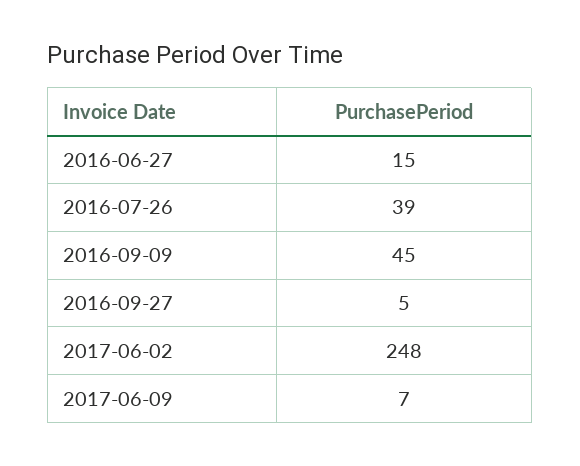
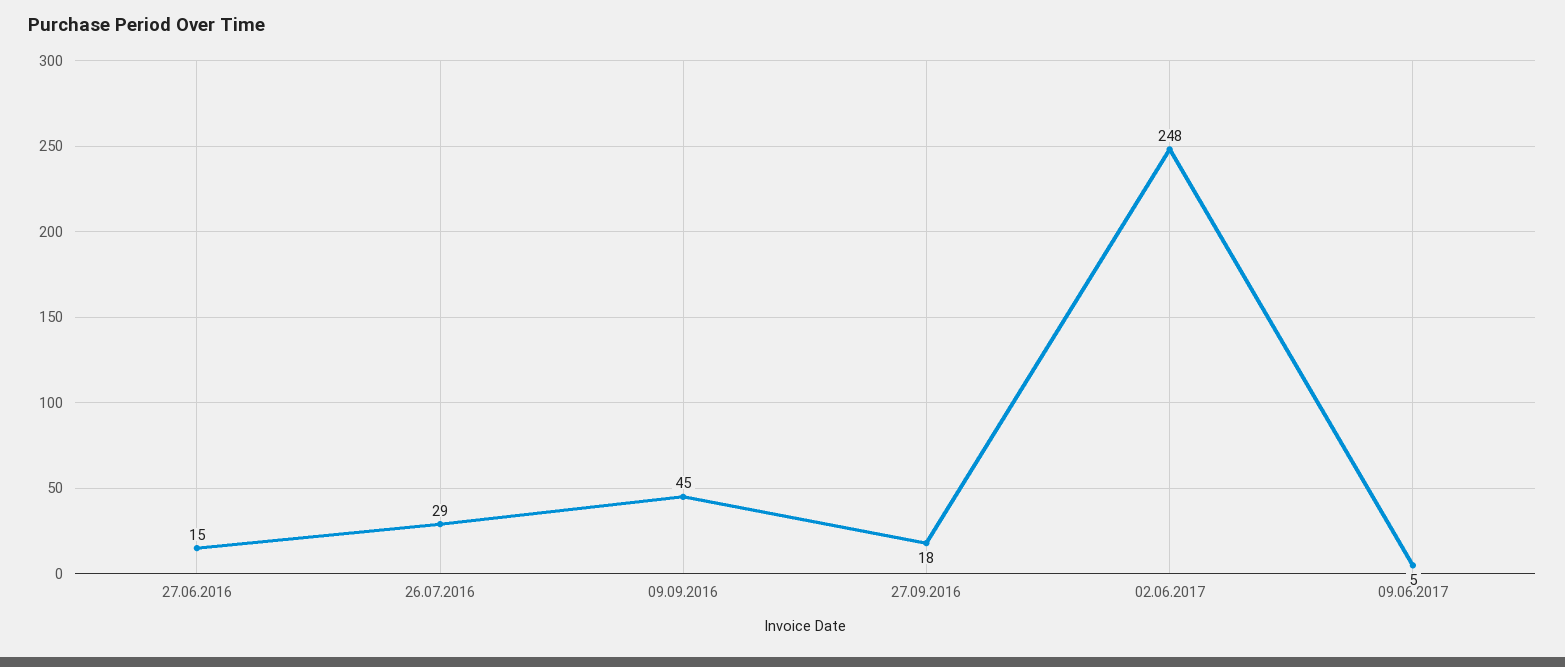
2016-07-26: 39 -> 29
2016-09-27: 5 -> 18
2017-06-09: 7 -> 5

